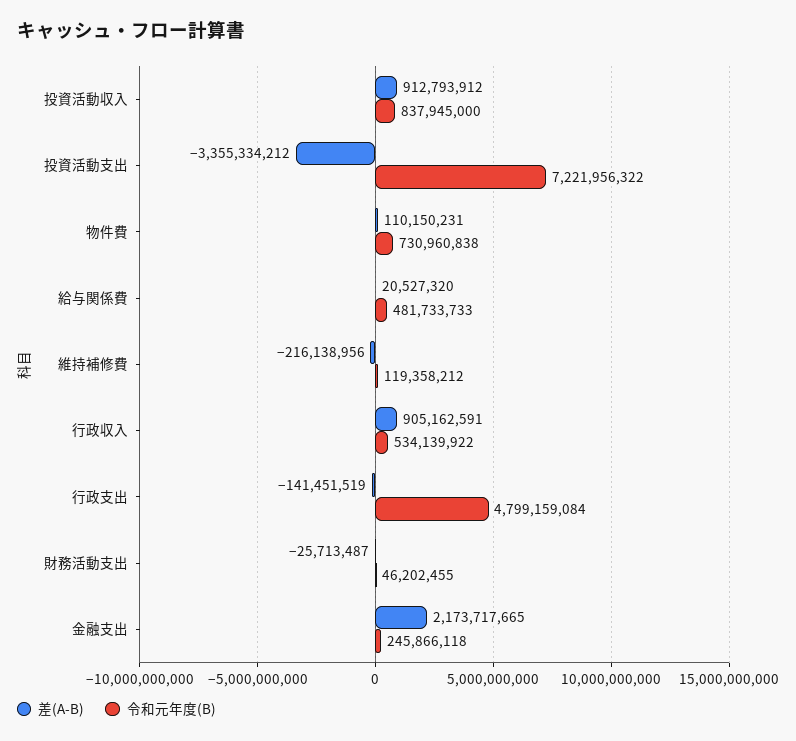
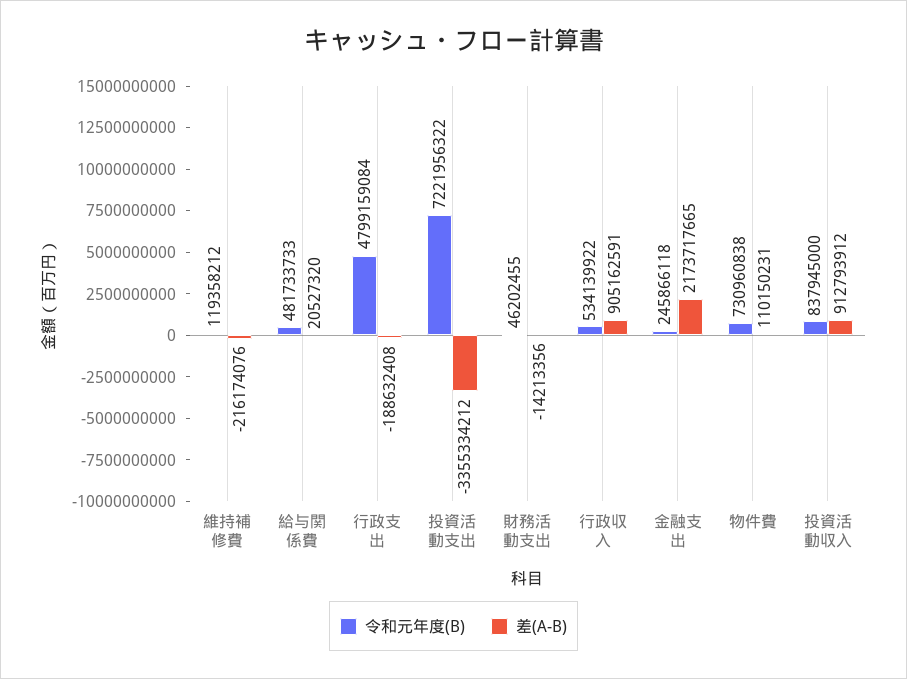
差(A-B), 維持補修費: -216138956 -> -216174076
差(A-B), 行政支出: -141451519 -> -188632408
差(A-B), 財務活動支出: -25713487 -> -14213356

